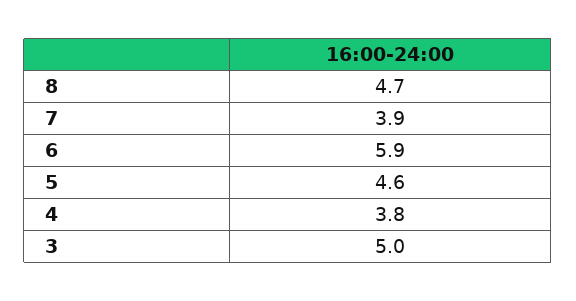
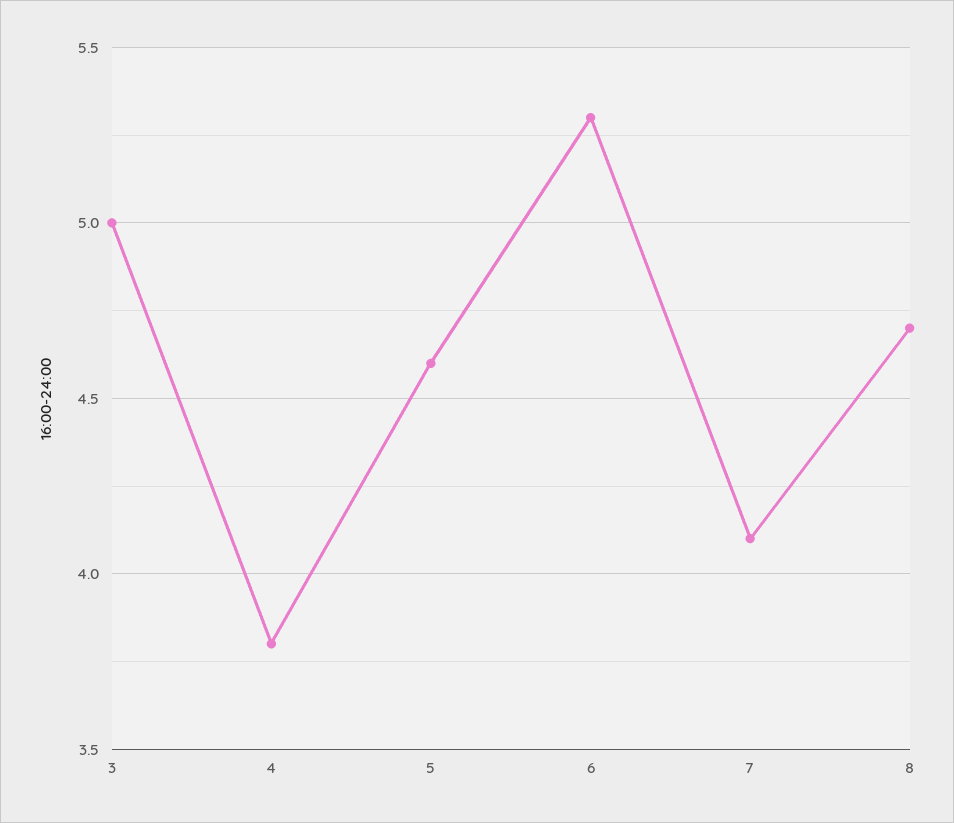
7: 3.9 -> 4.1
6: 5.9 -> 5.3

